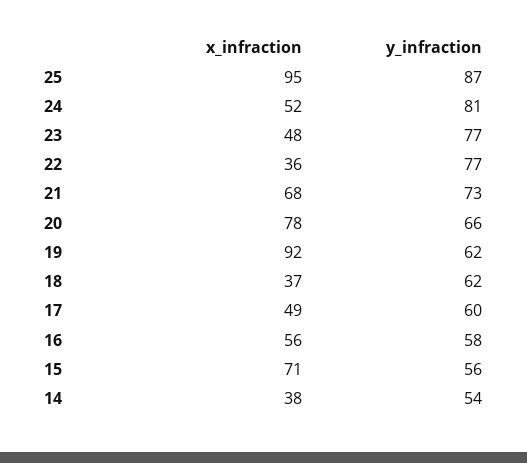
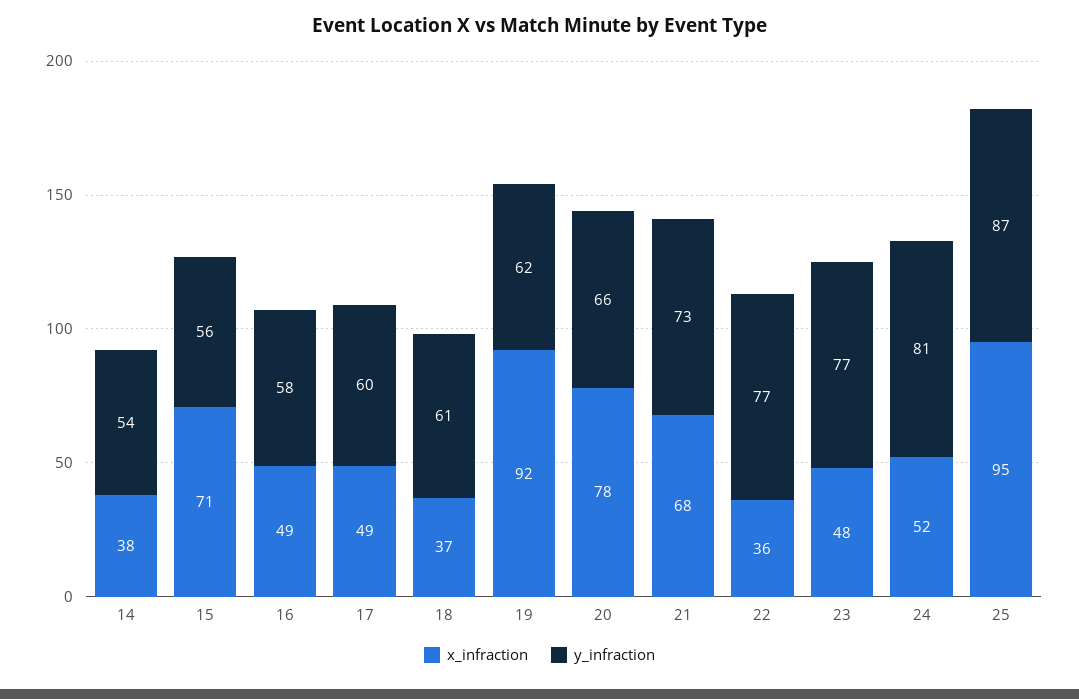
y_infraction, 18: 62 -> 61
x_infraction, 16: 56 -> 49

